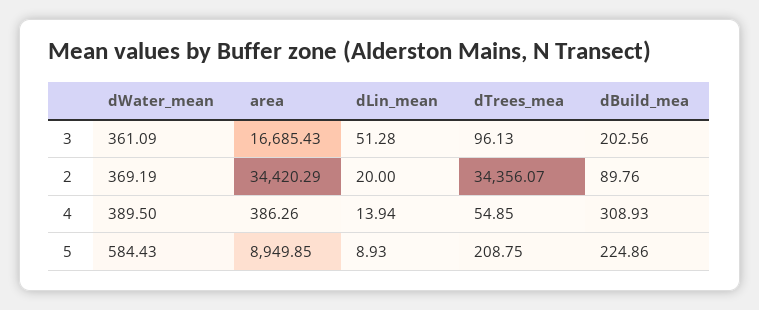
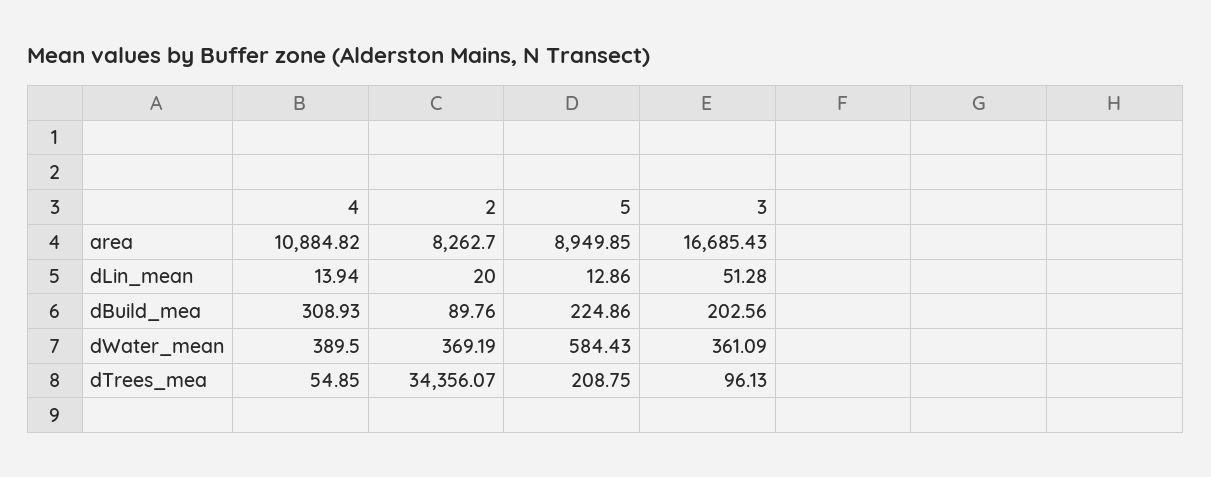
area, 2: 34420.29 -> 8262.7
area, 4: 386.26 -> 10884.82
dLin_mean, 5: 8.93 -> 12.86

